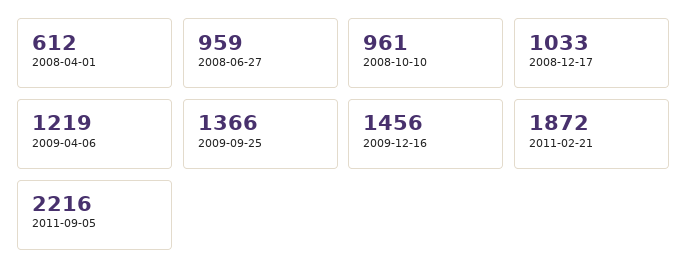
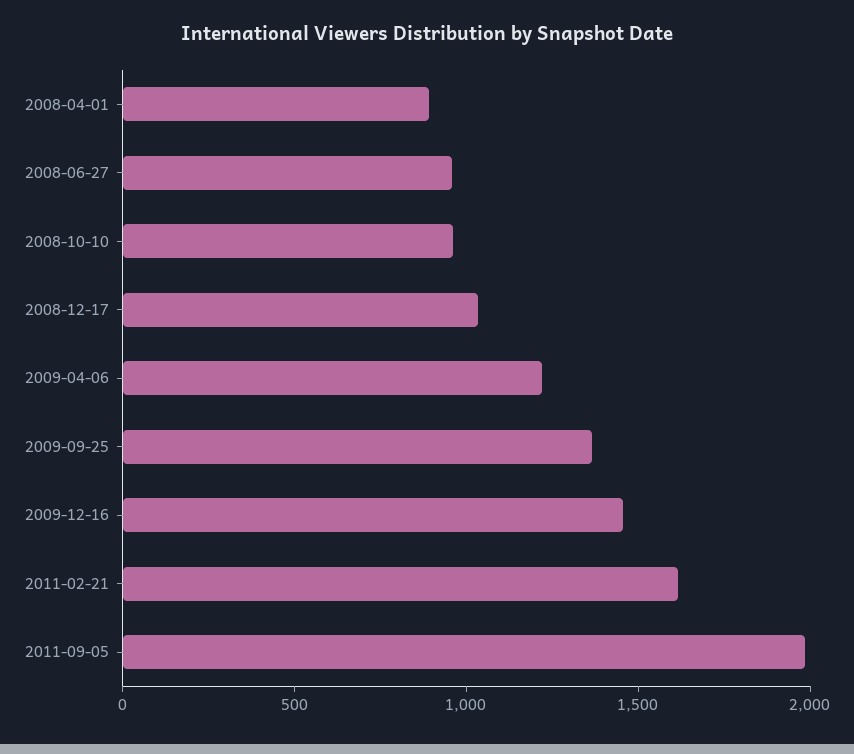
2008-04-01: 612 -> 900
2011-02-21: 1872 -> 1600
2011-09-05: 2216 -> 2000

